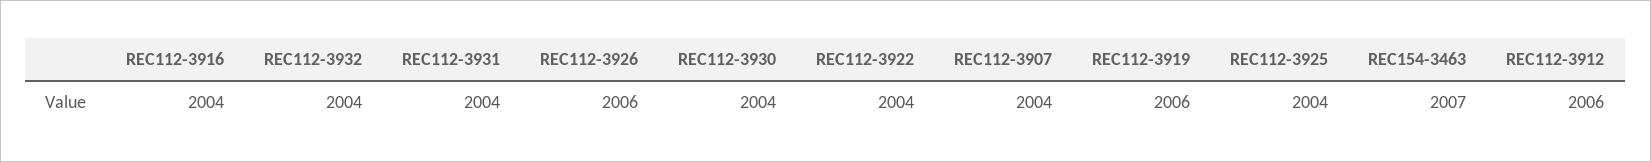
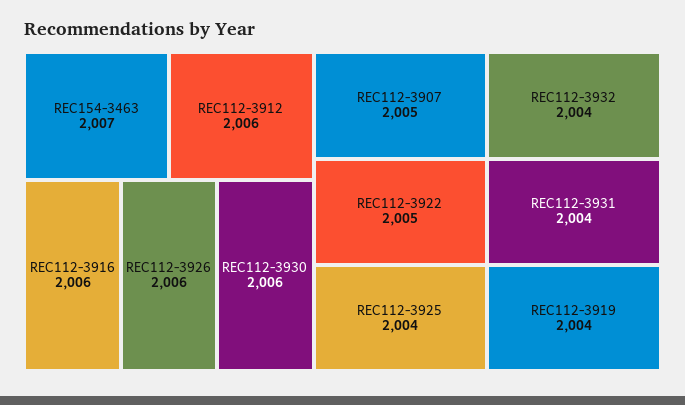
REC112-3916: 2004 -> 2006
REC112-3930: 2004 -> 2006
REC112-3922: 2004 -> 2005
REC112-3907: 2004 -> 2005
REC112-3919: 2006 -> 2004

